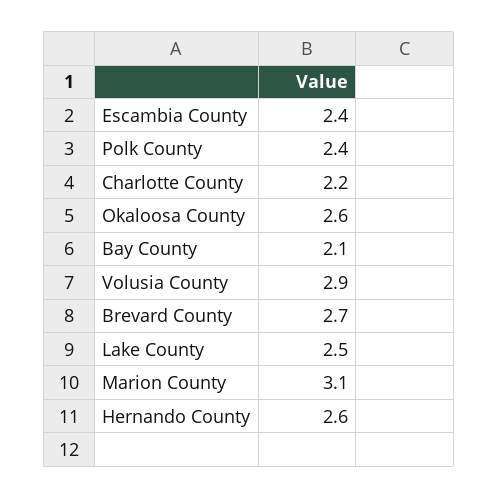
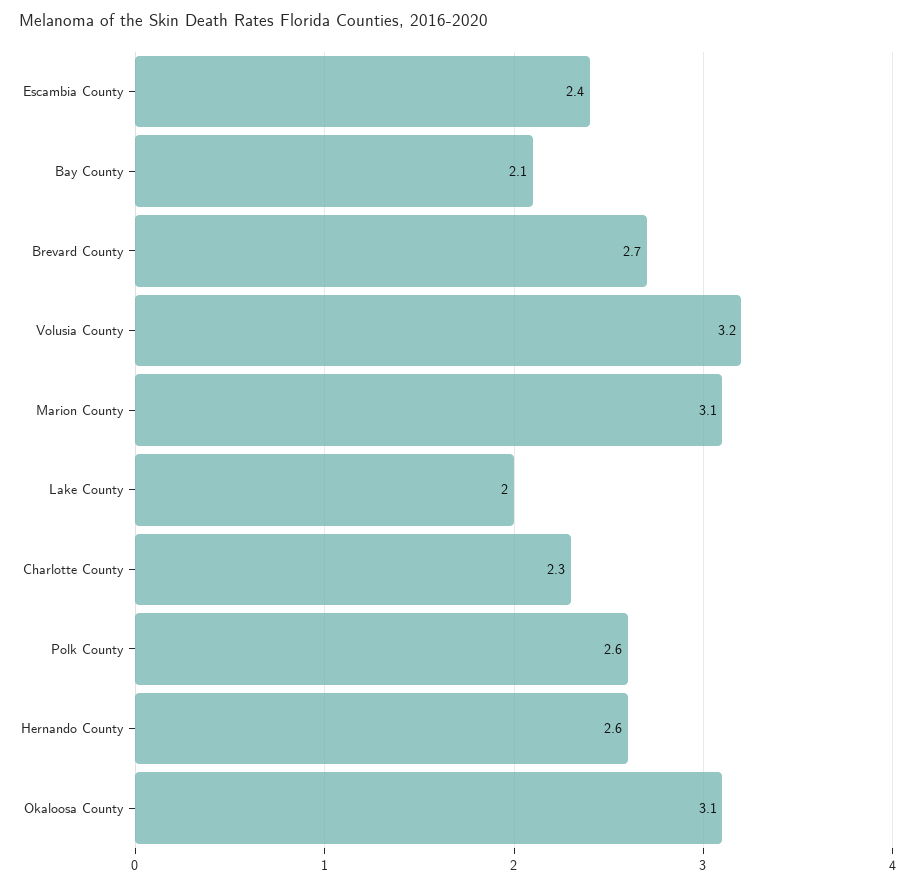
Polk County: 2.4 -> 2.6
Charlotte County: 2.2 -> 2.3
Okaloosa County: 2.6 -> 3.1
Volusia County: 2.9 -> 3.2
Lake County: 2.5 -> 2

